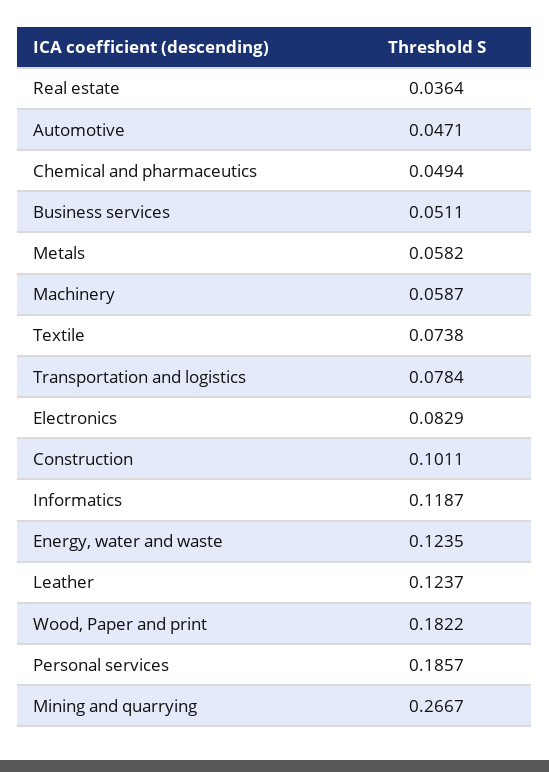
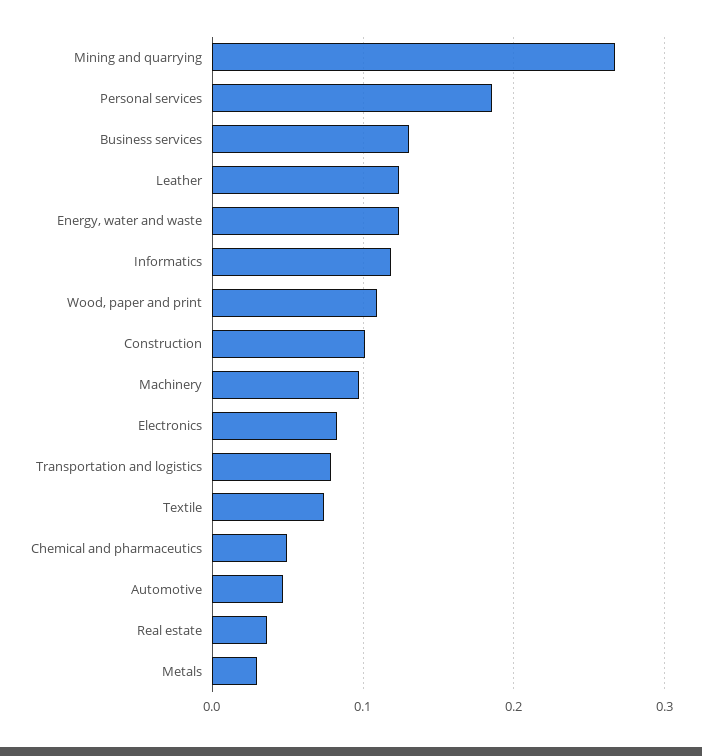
Business services: 0.0511 -> 0.13
Metals: 0.0582 -> 0.03
Machinery: 0.0587 -> 0.1
Wood, Paper and print: 0.1822 -> 0.11

